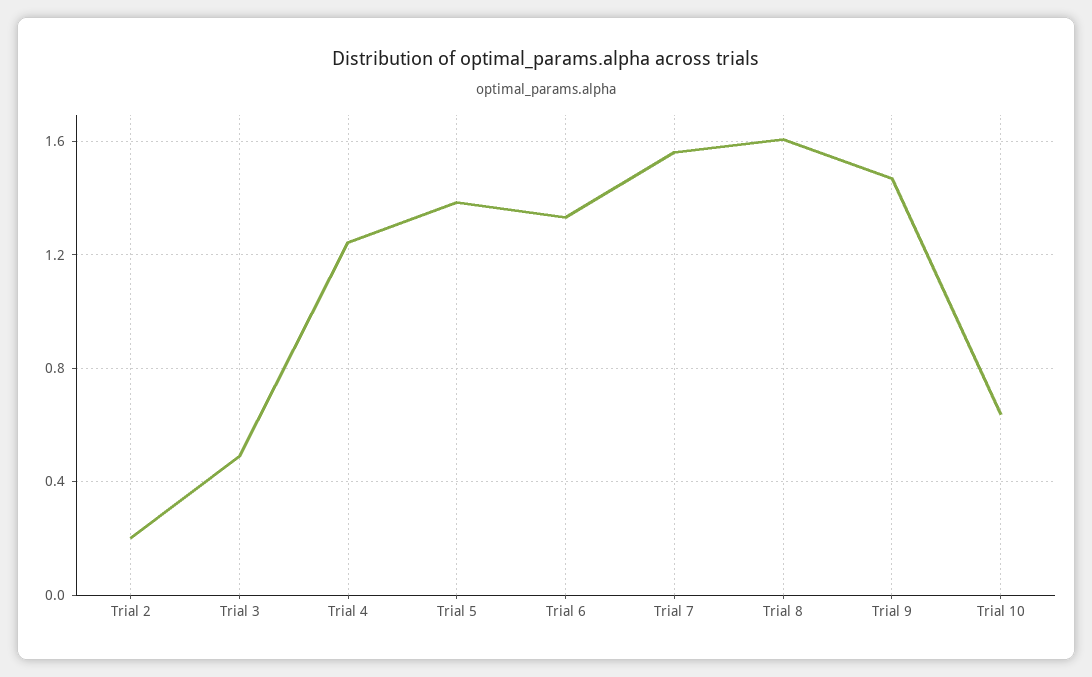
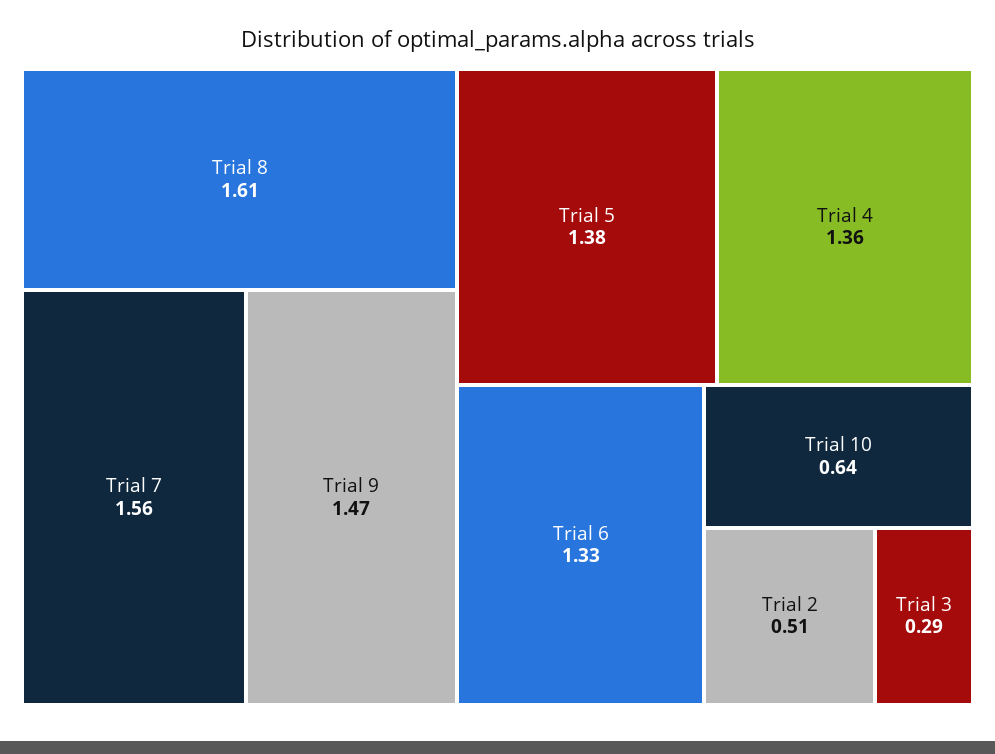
Trial 2: 0.2 -> 0.51
Trial 3: 0.5 -> 0.29
Trial 4: 1.25 -> 1.36

